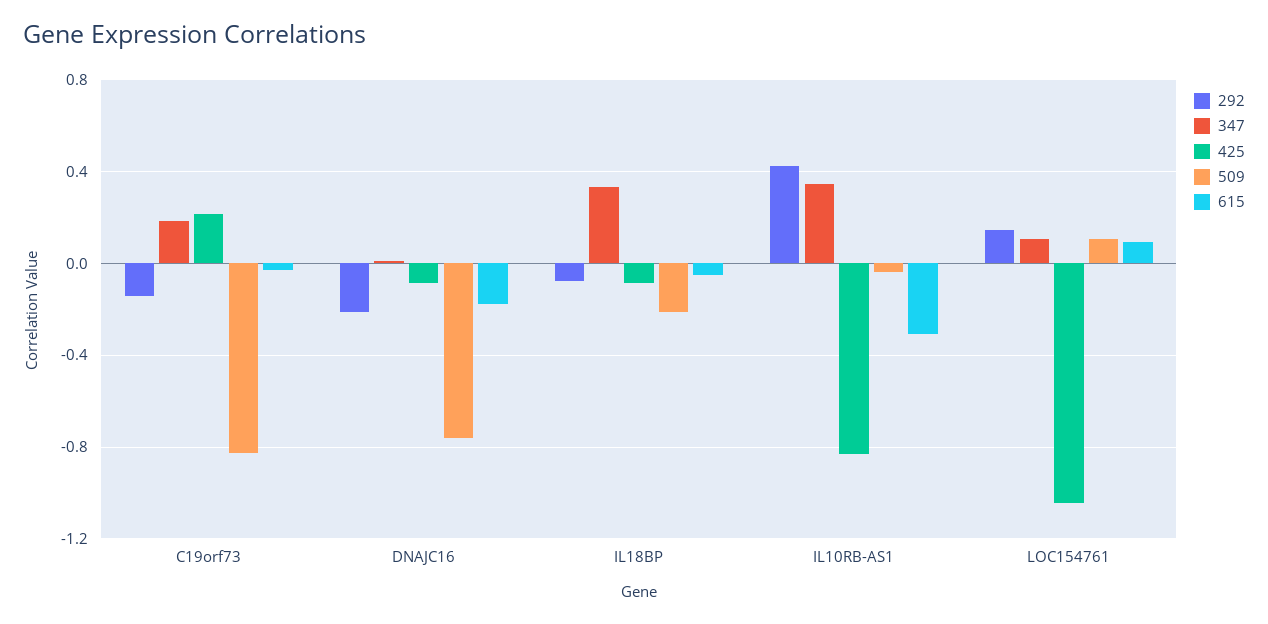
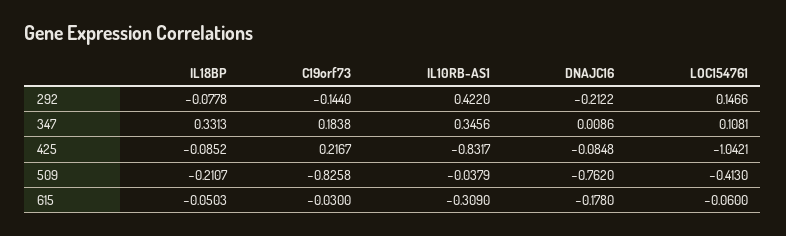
509, LOC154761: 0.1 -> -0.413
615, LOC154761: 0.1 -> -0.06

